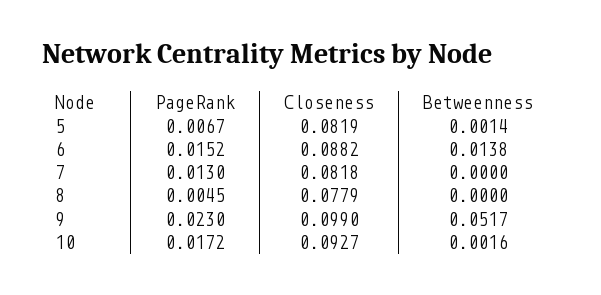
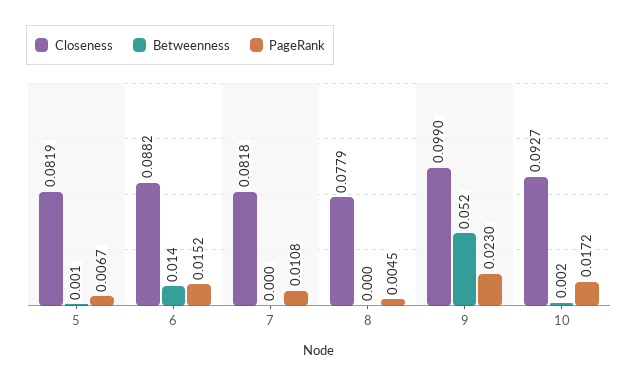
PageRank, 7: 0.013 -> 0.0108

